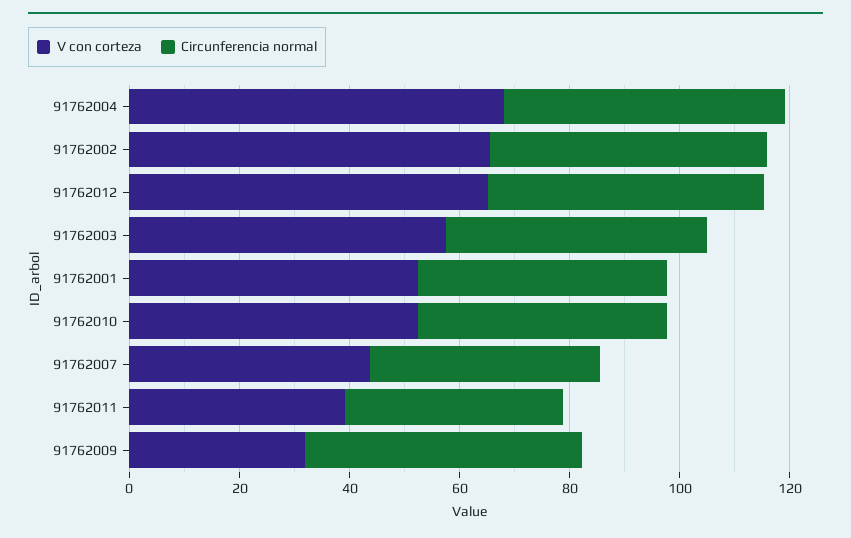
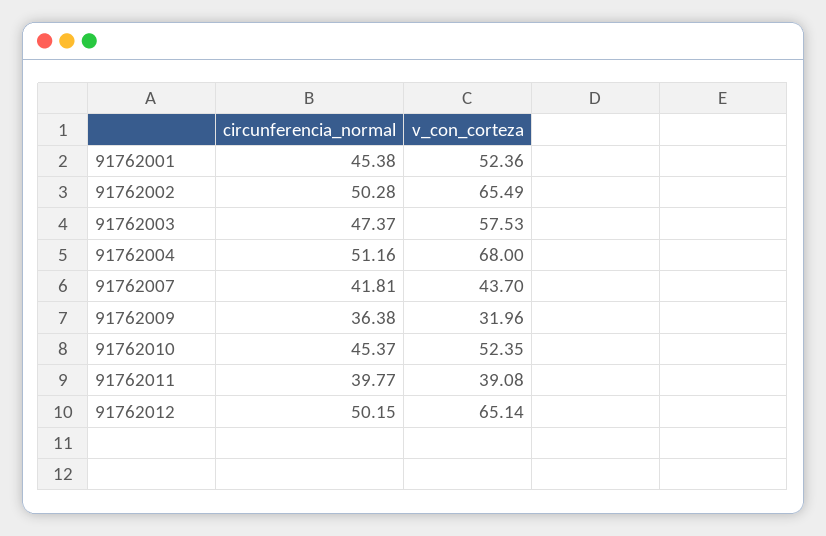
Circunferencia normal, 91762009: 50 -> 36.38

